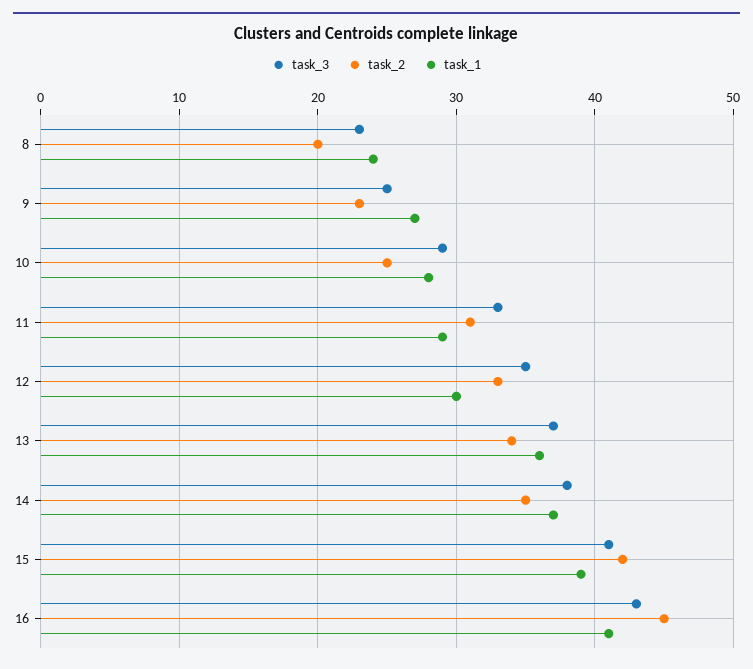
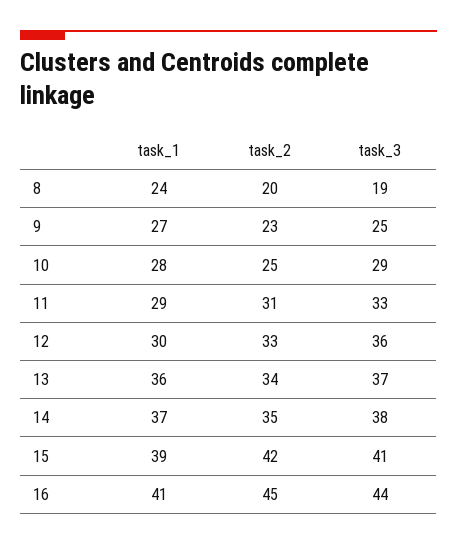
task_3, 8: 23 -> 19
task_3, 12: 35 -> 36
task_3, 16: 43 -> 44

